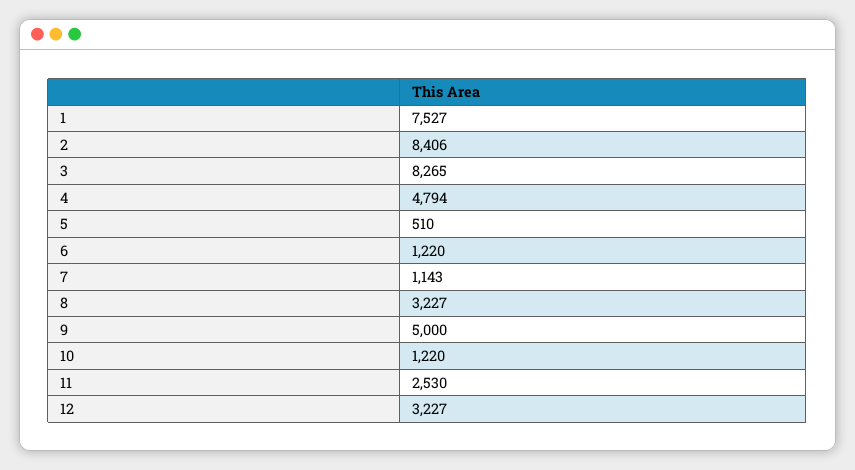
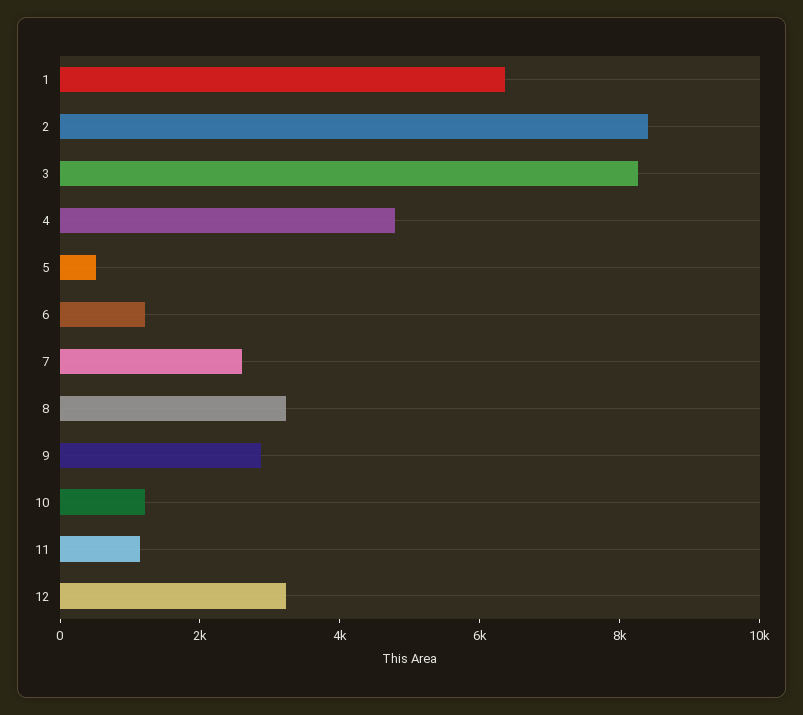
1: 7527 -> 6500
7: 1143 -> 2500
9: 5000 -> 3000
11: 2530 -> 1000

